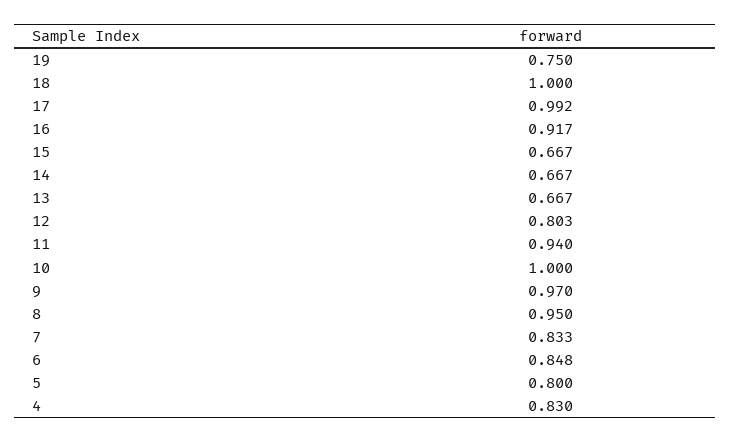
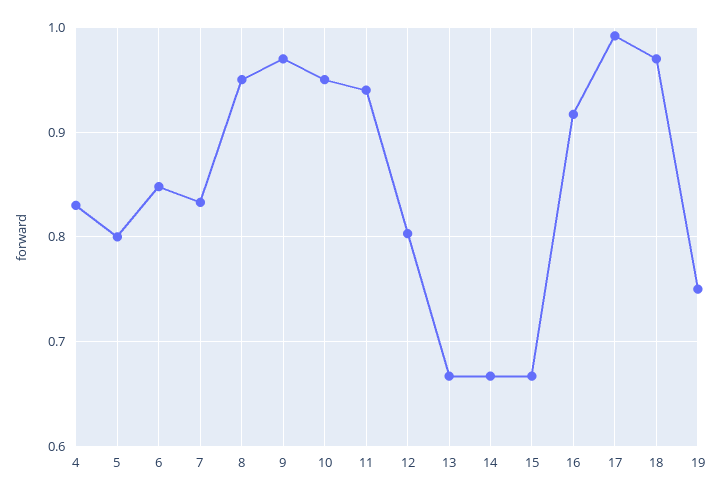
18: 1 -> 0.97
10: 1 -> 0.95

